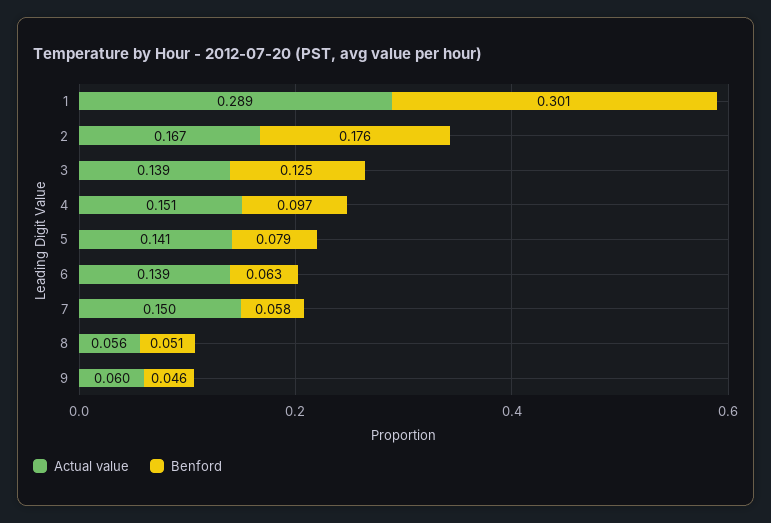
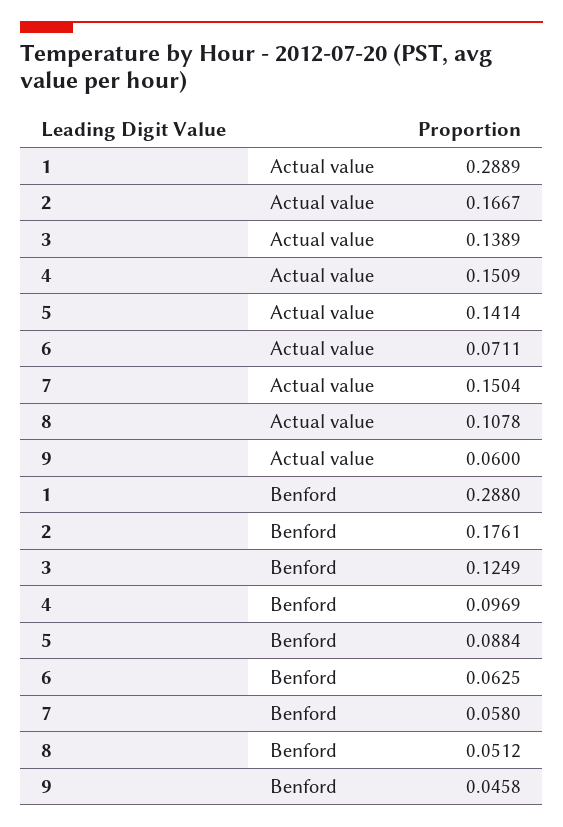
Benford, 1: 0.301 -> 0.288
Benford, 5: 0.079 -> 0.0884
Actual value, 6: 0.139 -> 0.0711
Actual value, 8: 0.056 -> 0.1078

